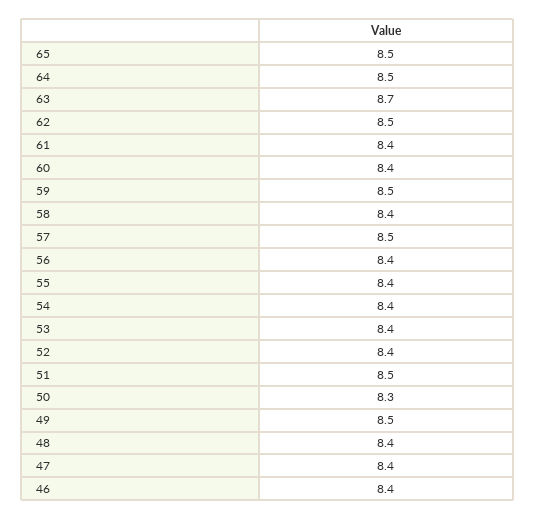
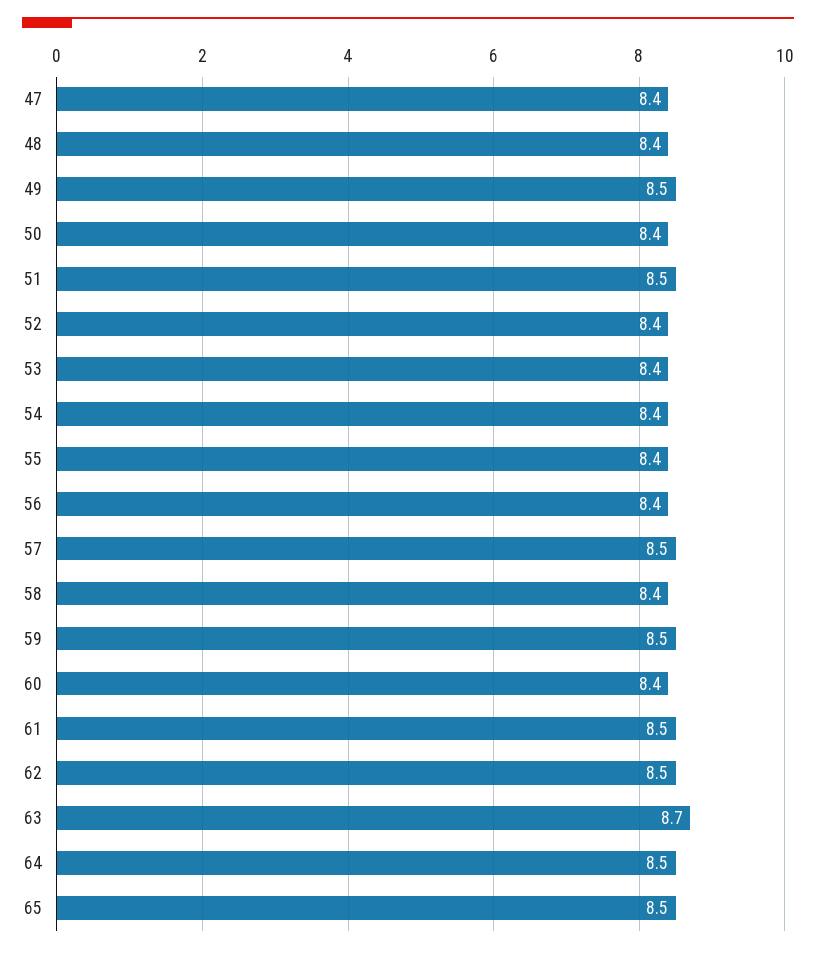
61: 8.4 -> 8.5
50: 8.3 -> 8.4
46: 8.4 -> none

